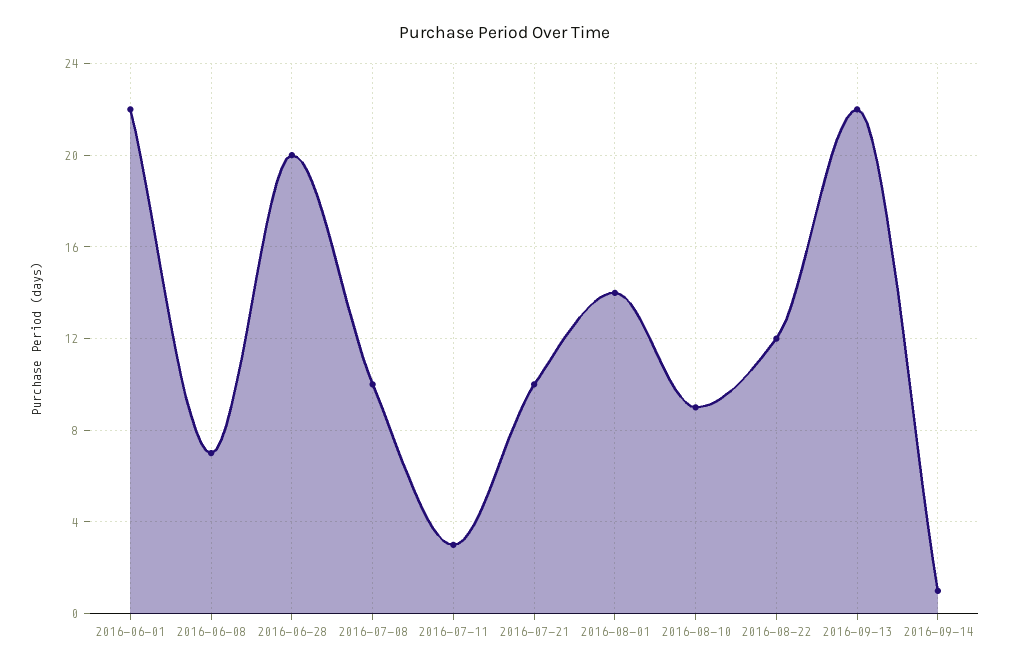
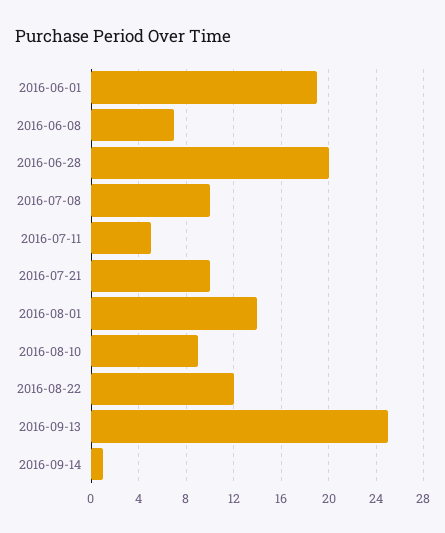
2016-06-01: 22 -> 19
2016-07-11: 3 -> 5
2016-09-13: 22 -> 25

